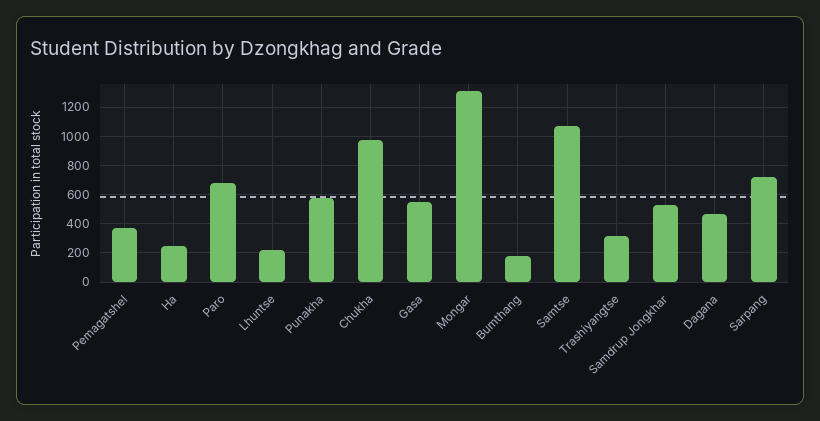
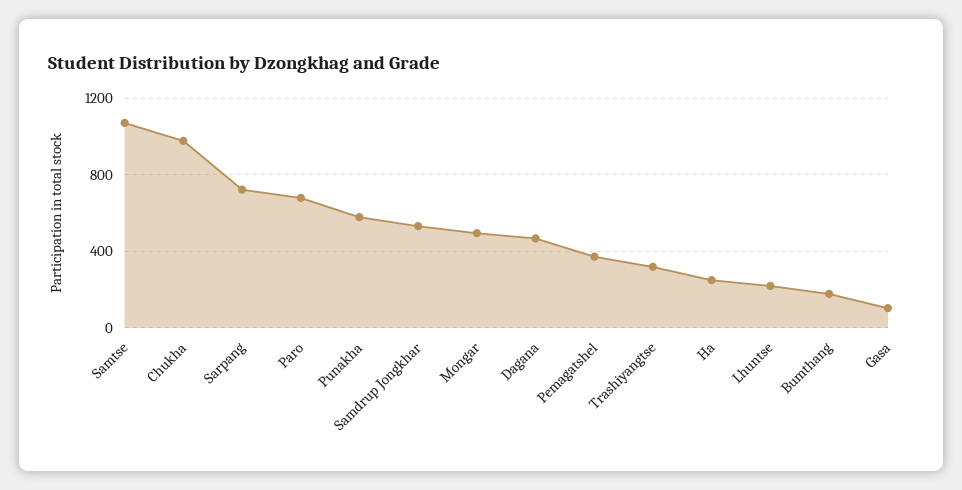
Gasa: 550 -> 100
Mongar: 1300 -> 500

